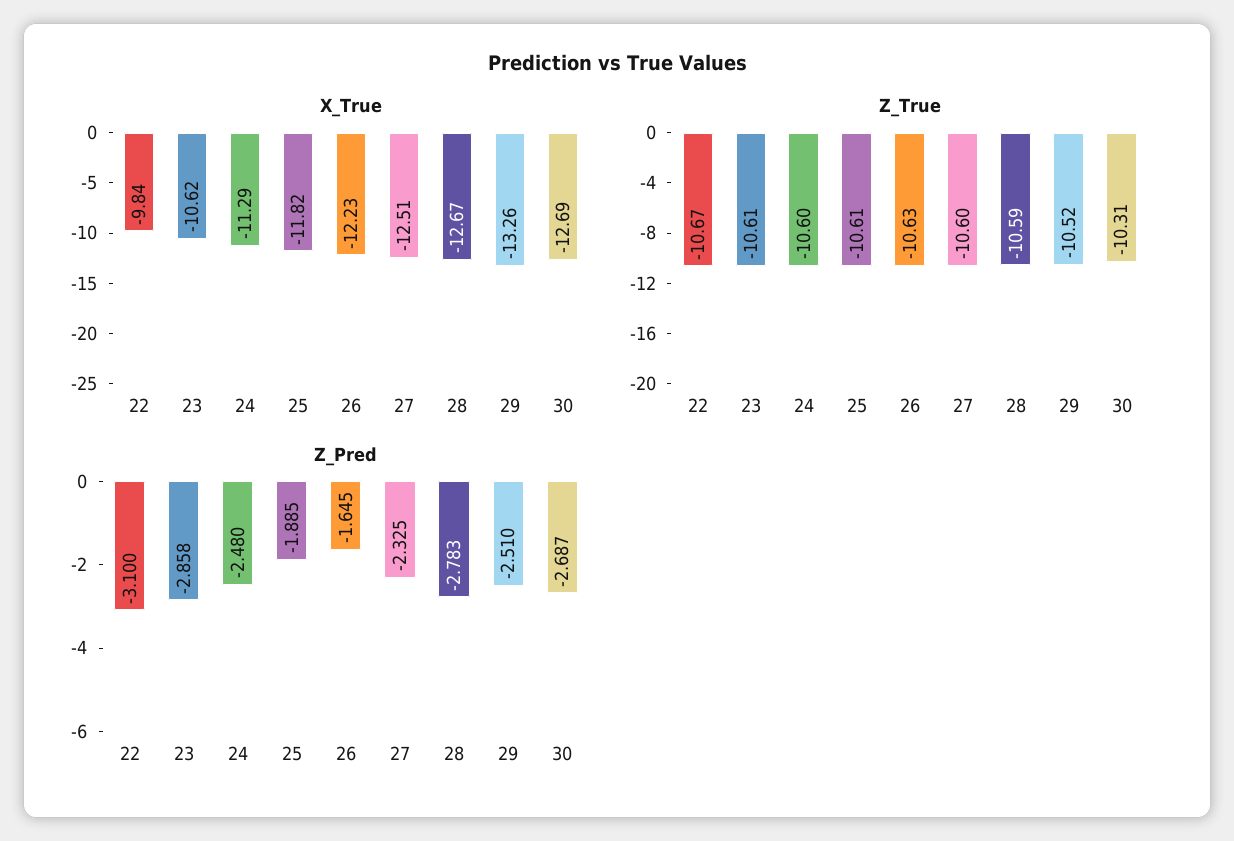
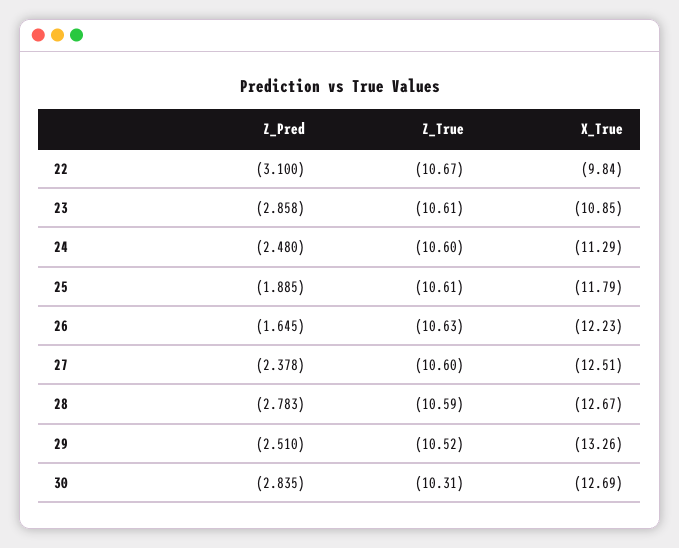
X_True, 23: -10.62 -> -10.85
X_True, 25: -11.82 -> -11.79
Z_Pred, 27: -2.325 -> -2.378
Z_Pred, 30: -2.687 -> -2.835

